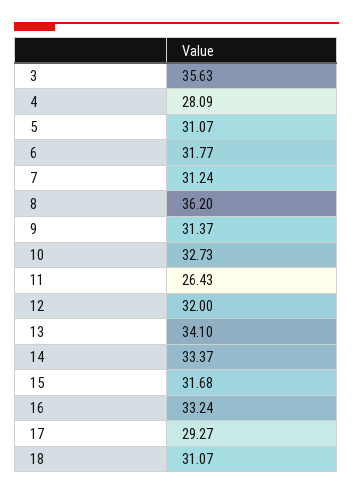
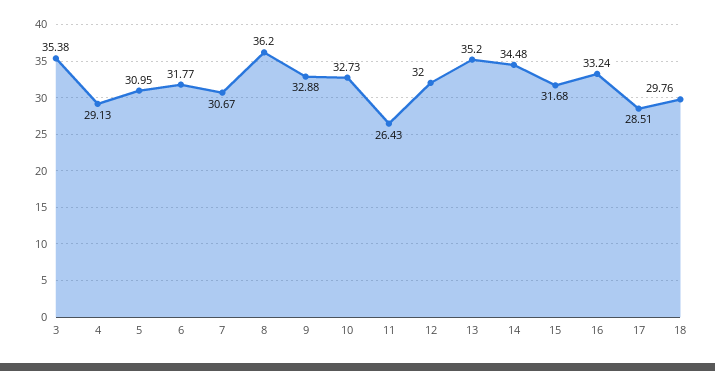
3: 35.63 -> 35.38
4: 28.09 -> 29.13
5: 31.07 -> 30.95
7: 31.24 -> 30.67
9: 31.37 -> 32.88
13: 34.1 -> 35.2
14: 33.37 -> 34.48
17: 29.27 -> 28.51
18: 31.07 -> 29.76

